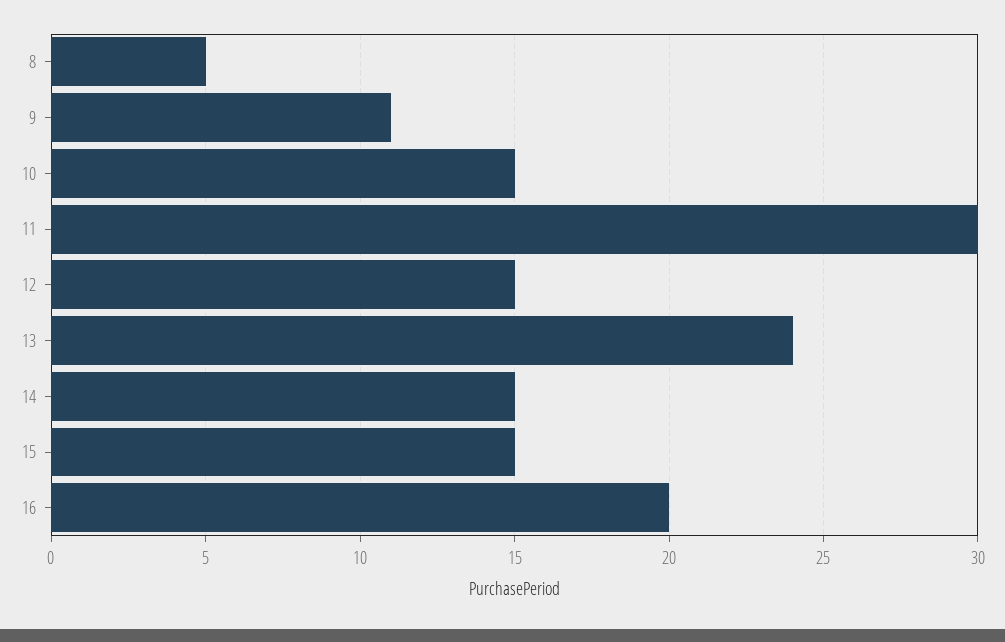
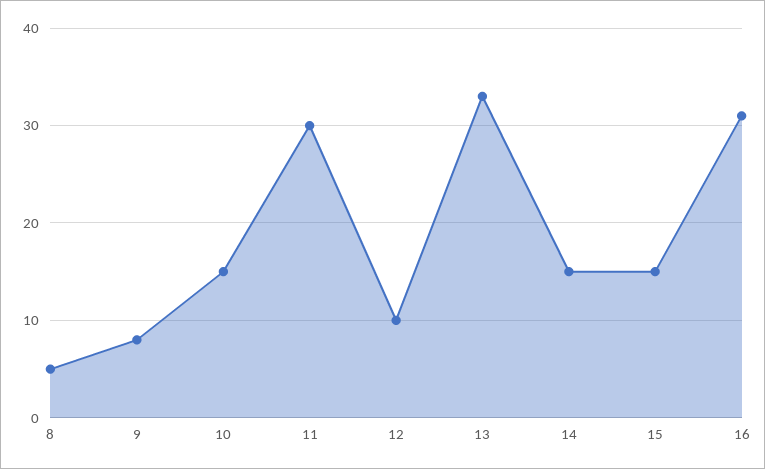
9: 11 -> 8
12: 15 -> 10
13: 24 -> 33
16: 20 -> 31

